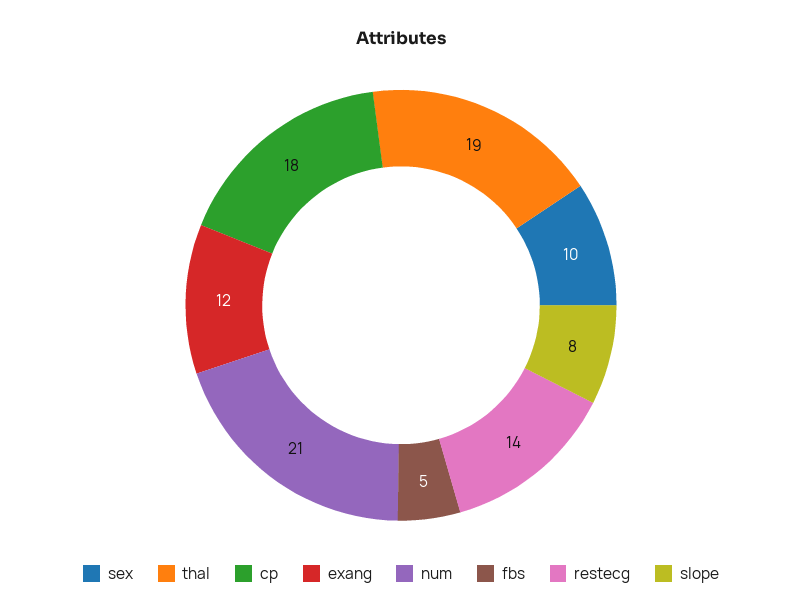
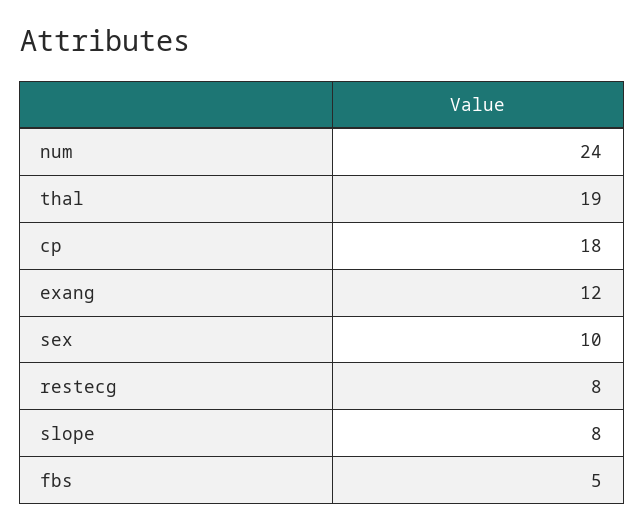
num: 21 -> 24
restecg: 14 -> 8

